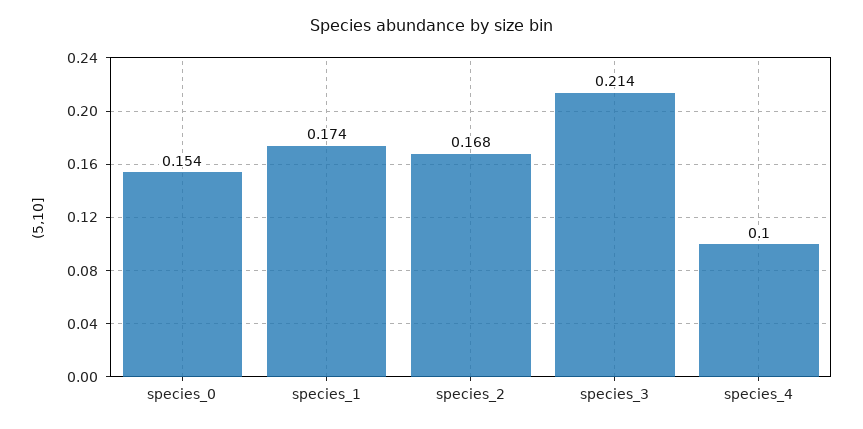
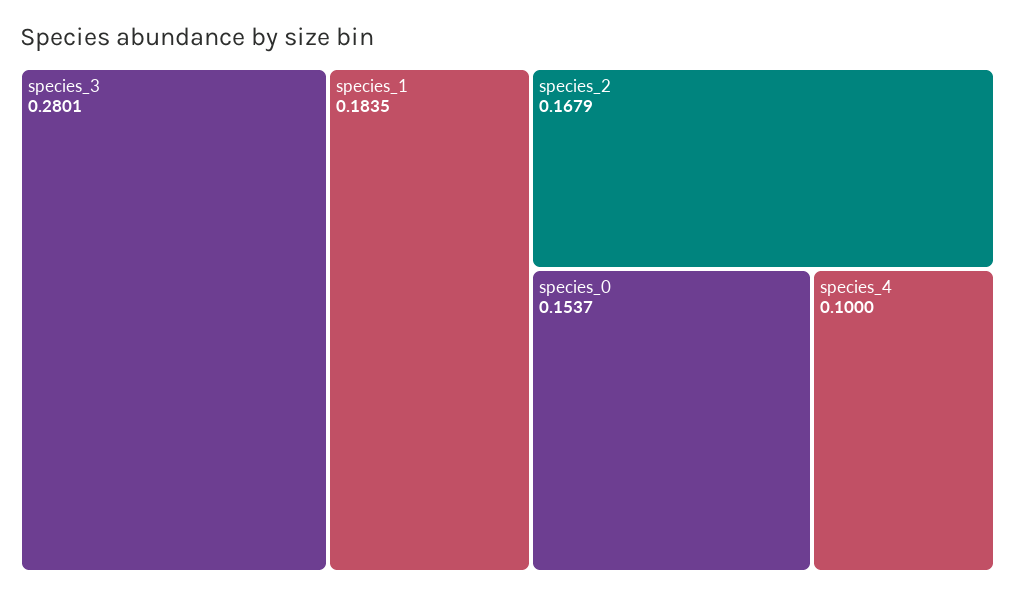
species_1: 0.174 -> 0.1835
species_3: 0.214 -> 0.2801

